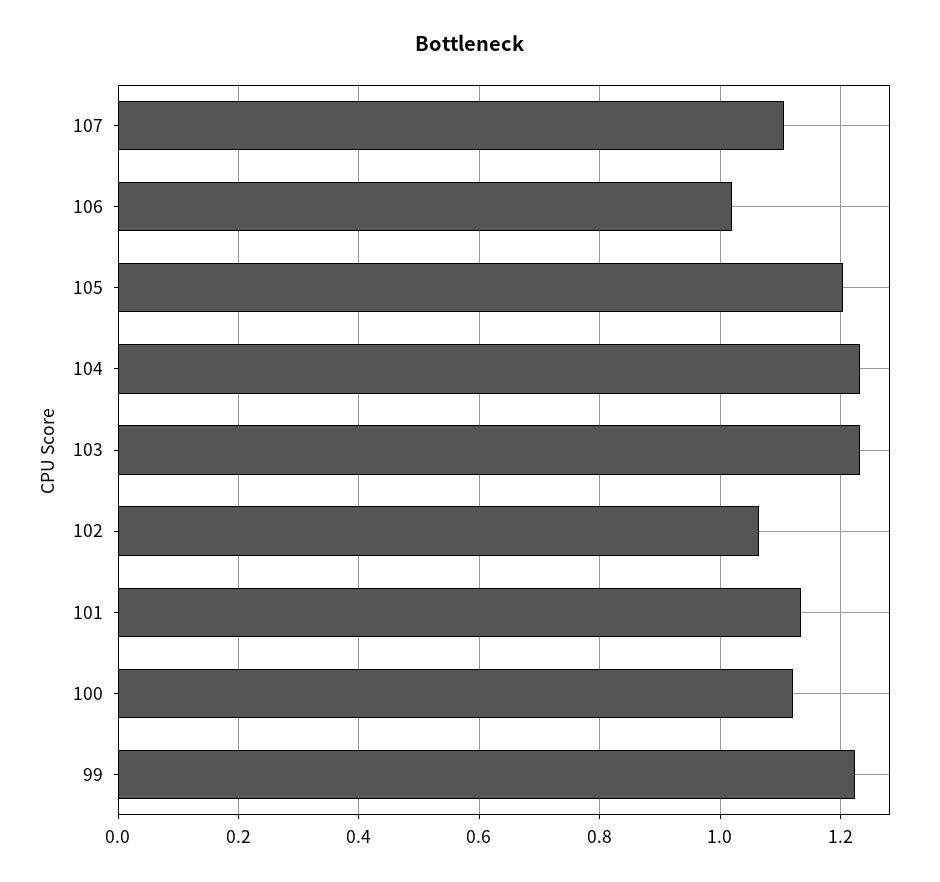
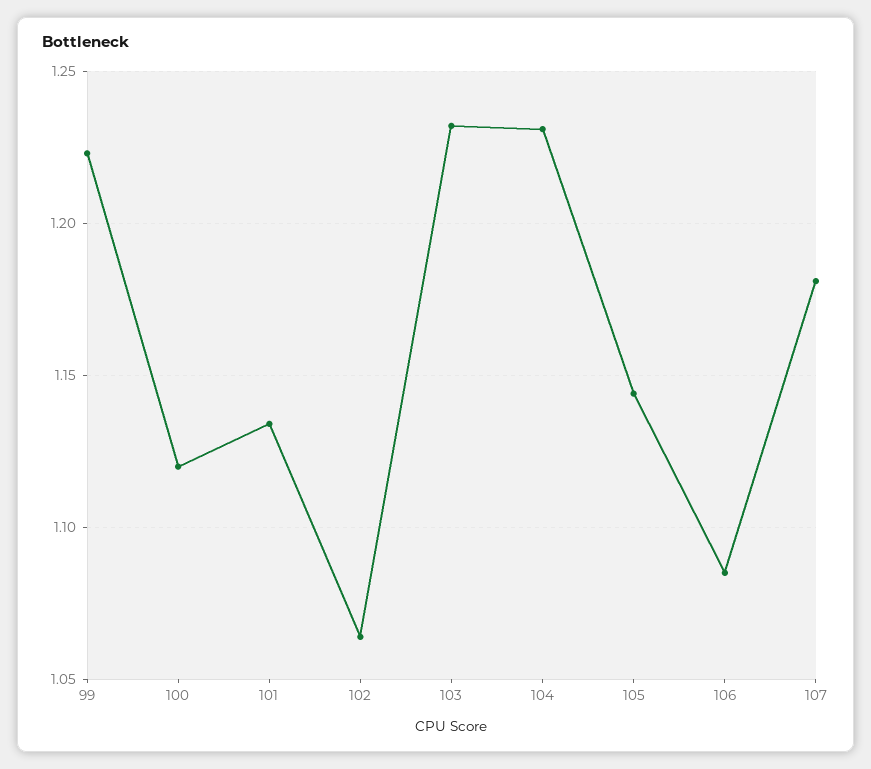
107: 1.1 -> 1.18
106: 1.02 -> 1.085
105: 1.2 -> 1.145

